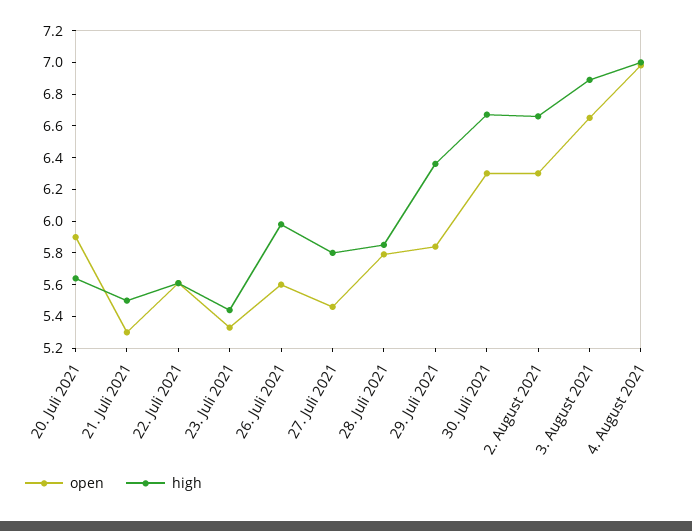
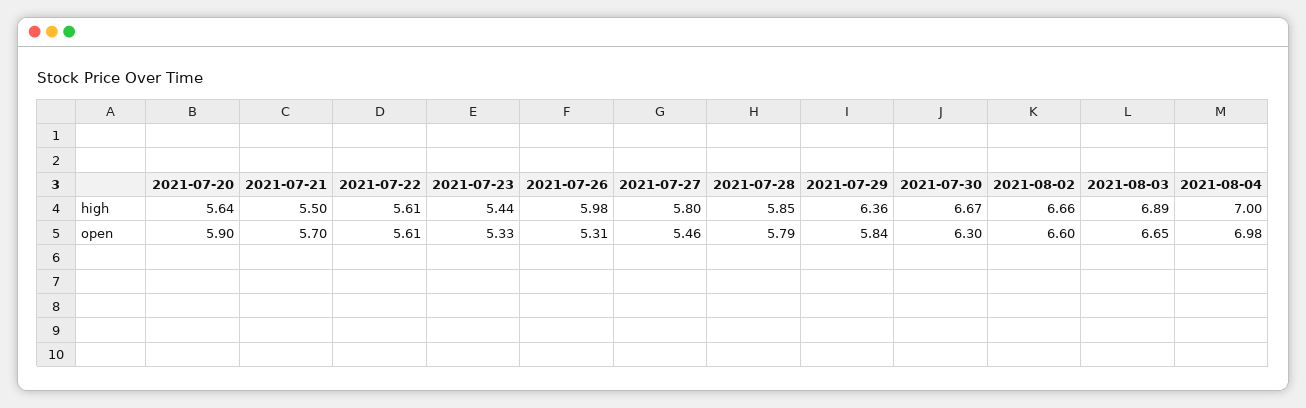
open, 21. Juli 2021: 5.3 -> 5.7
open, 26. Juli 2021: 5.6 -> 5.31
open, 2. August 2021: 6.3 -> 6.6

